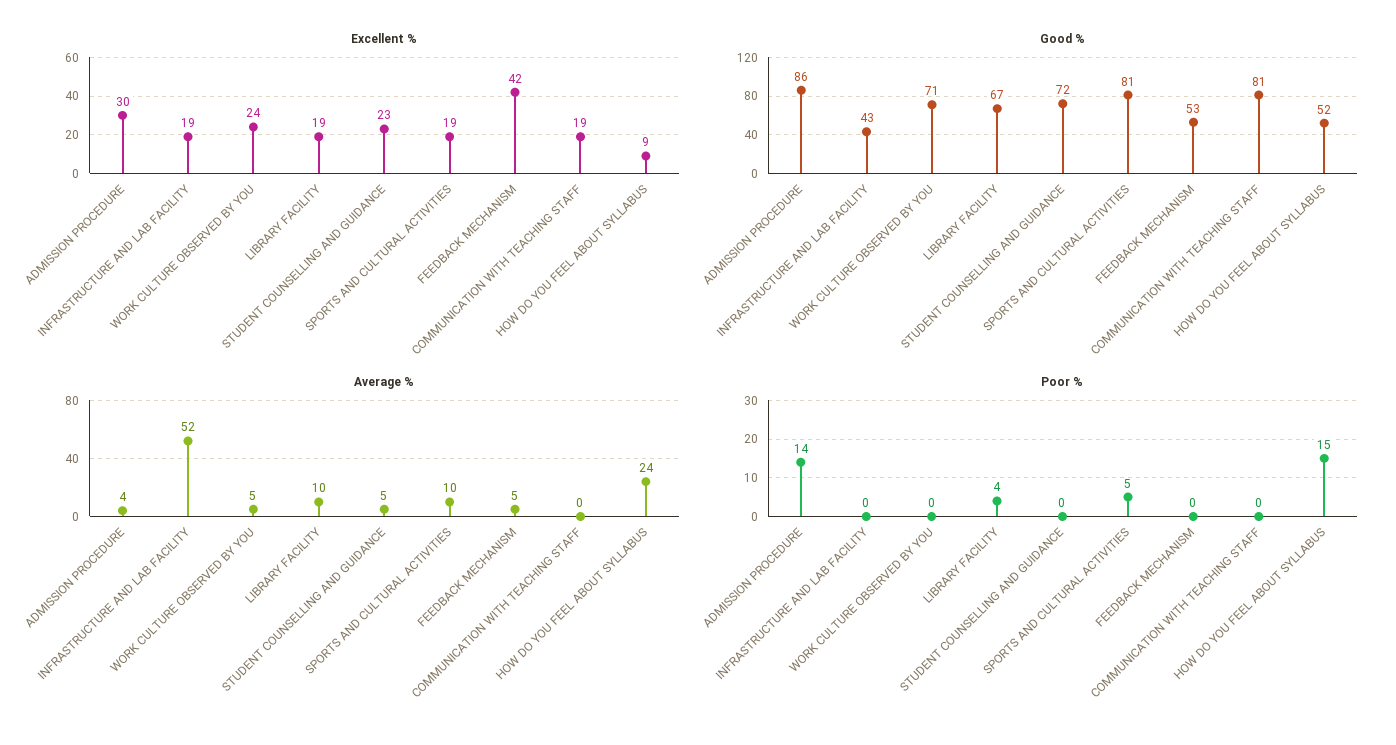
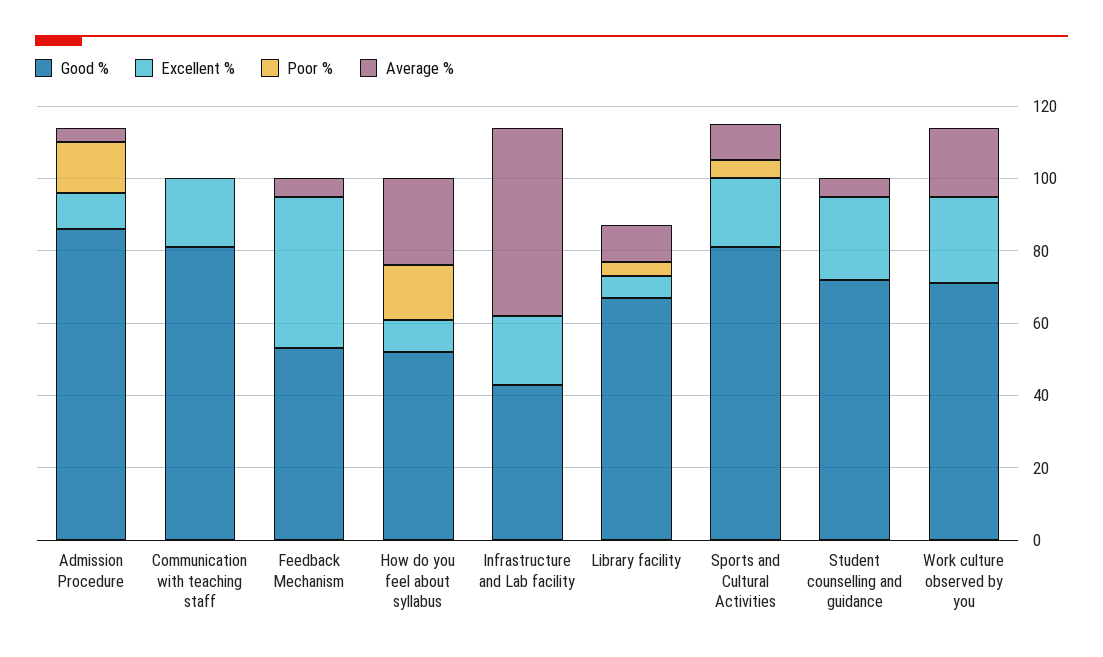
Excellent %, ADMISSION PROCEDURE: 30 -> 10
Excellent %, LIBRARY FACILITY: 19 -> 5
Average %, WORK CULTURE OBSERVED BY YOU: 5 -> 20

